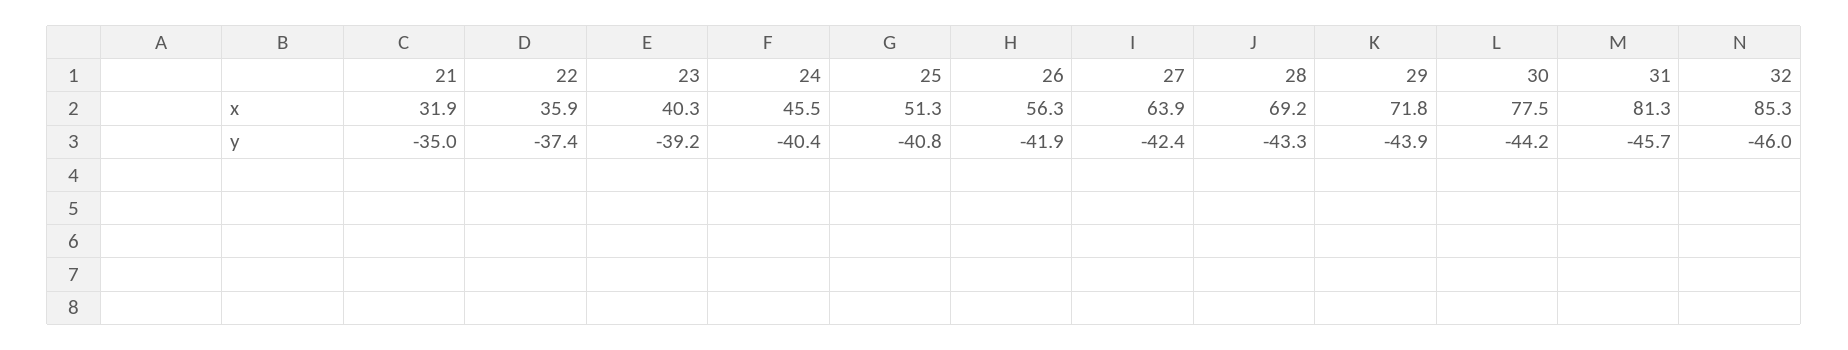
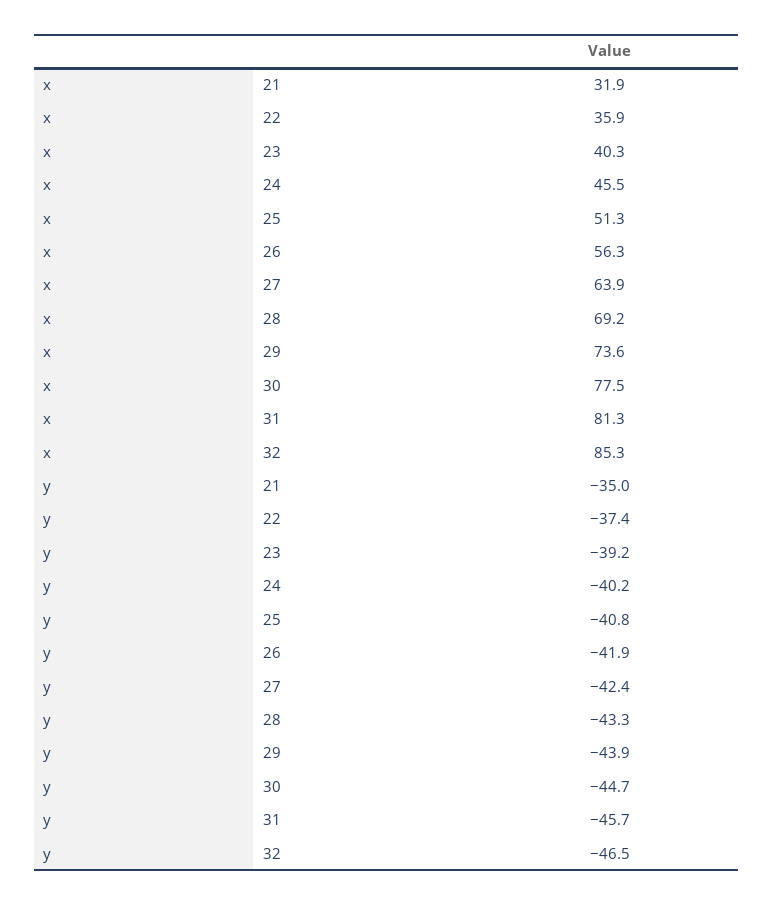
29, x: 71.8 -> 73.6
24, y: -40.4 -> -40.2
30, y: -44.2 -> -44.7
32, y: -46 -> -46.5

